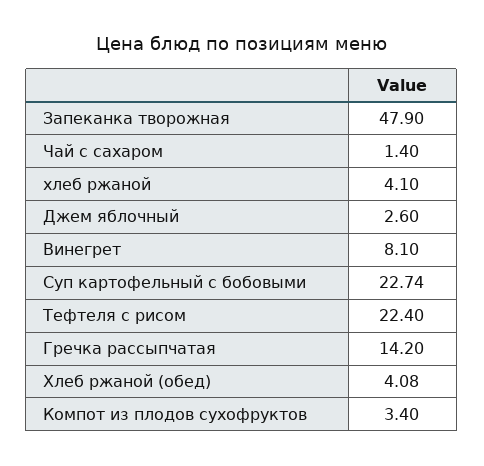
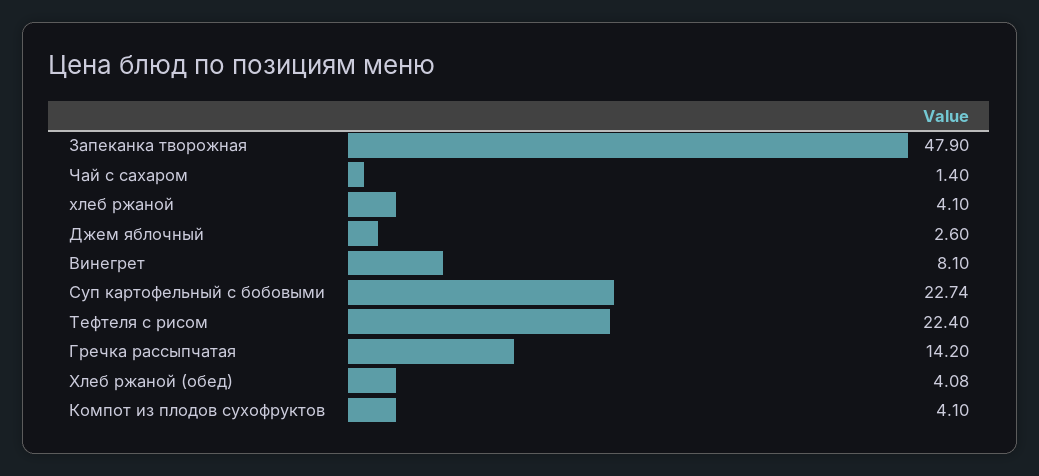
Компот из плодов сухофруктов: 3.4 -> 4.1

